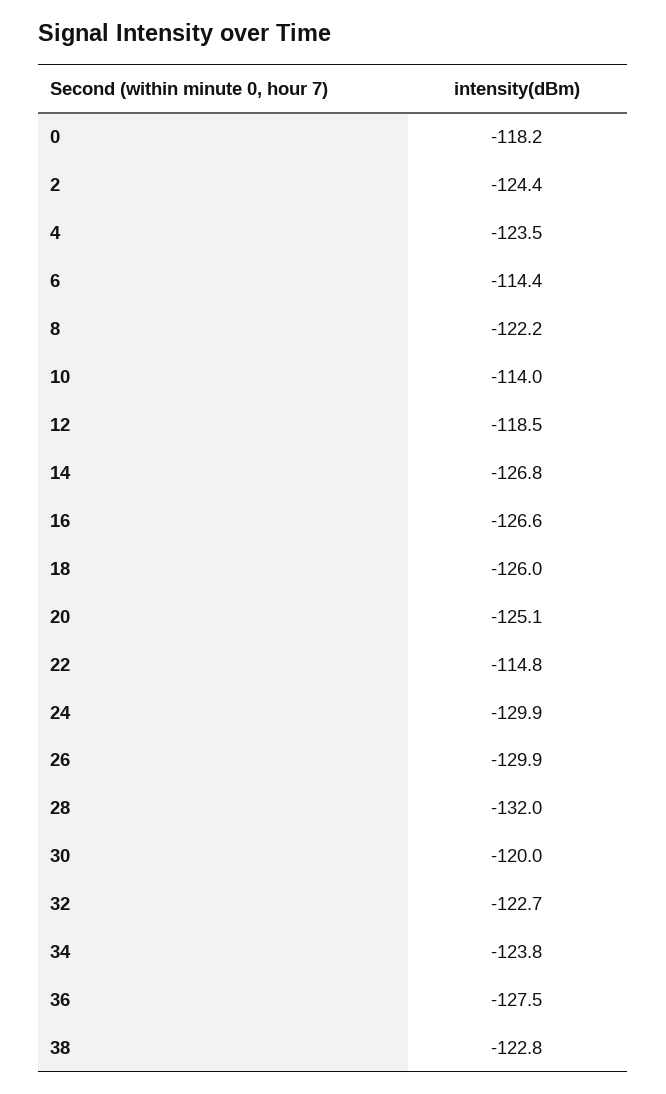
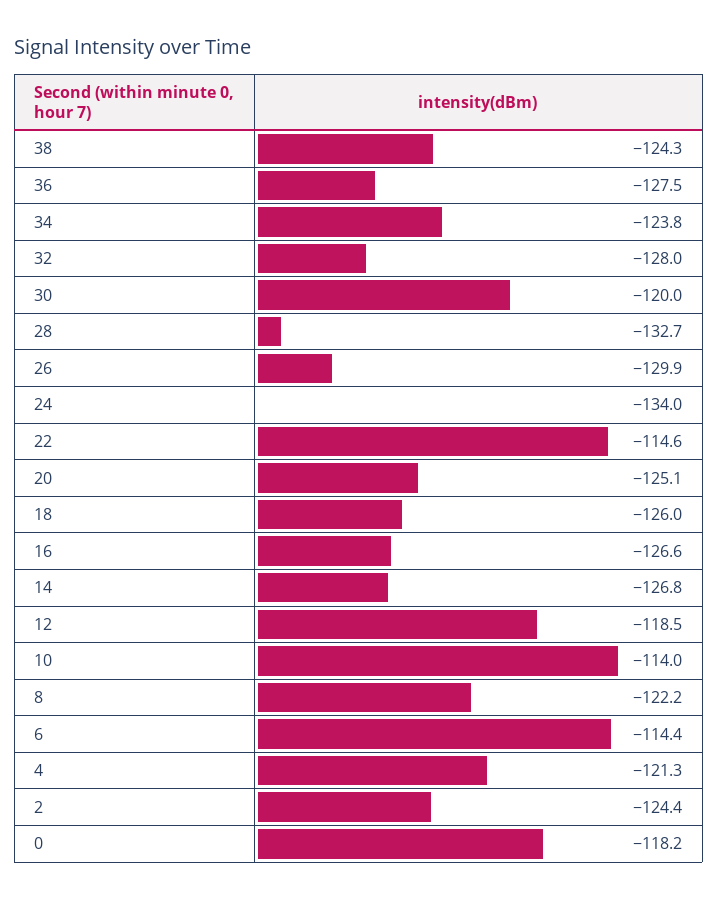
4: -123.5 -> -121.3
22: -114.8 -> -114.6
24: -129.9 -> -134
28: -132 -> -132.7
32: -122.7 -> -128
38: -122.8 -> -124.3

